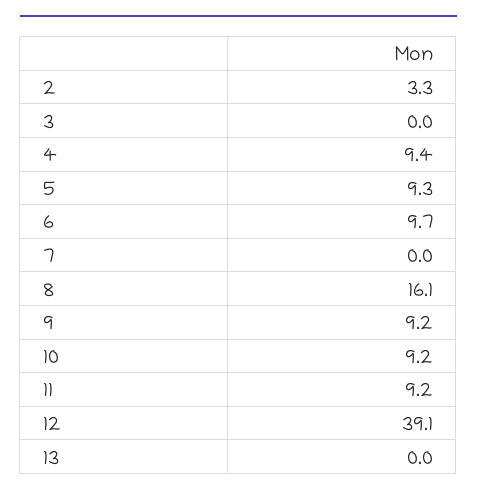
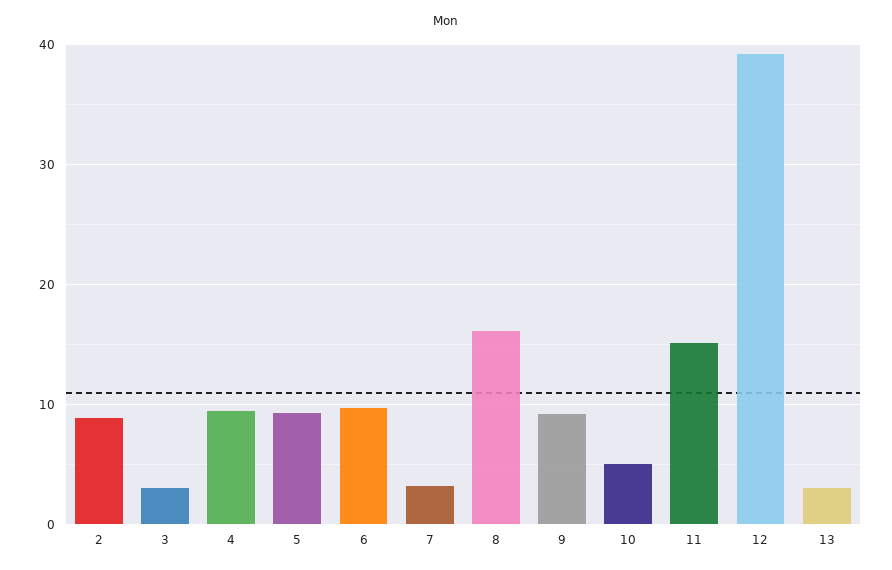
2: 3.3 -> 9
3: 0 -> 3
7: 0 -> 3
10: 9.2 -> 5
11: 9.2 -> 15
13: 0 -> 3

